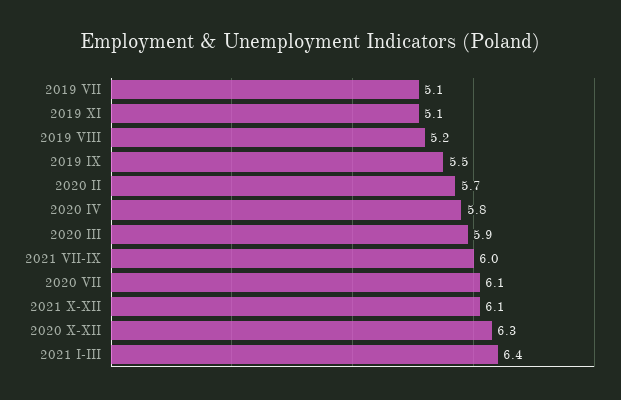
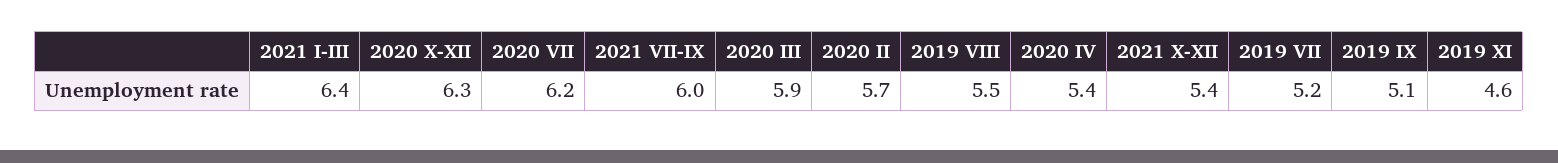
2019 VII: 5.1 -> 5.2
2019 XI: 5.1 -> 4.6
2019 VIII: 5.2 -> 5.5
2019 IX: 5.5 -> 5.1
2020 IV: 5.8 -> 5.4
2020 VII: 6.1 -> 6.2
2021 X-XII: 6.1 -> 5.4

